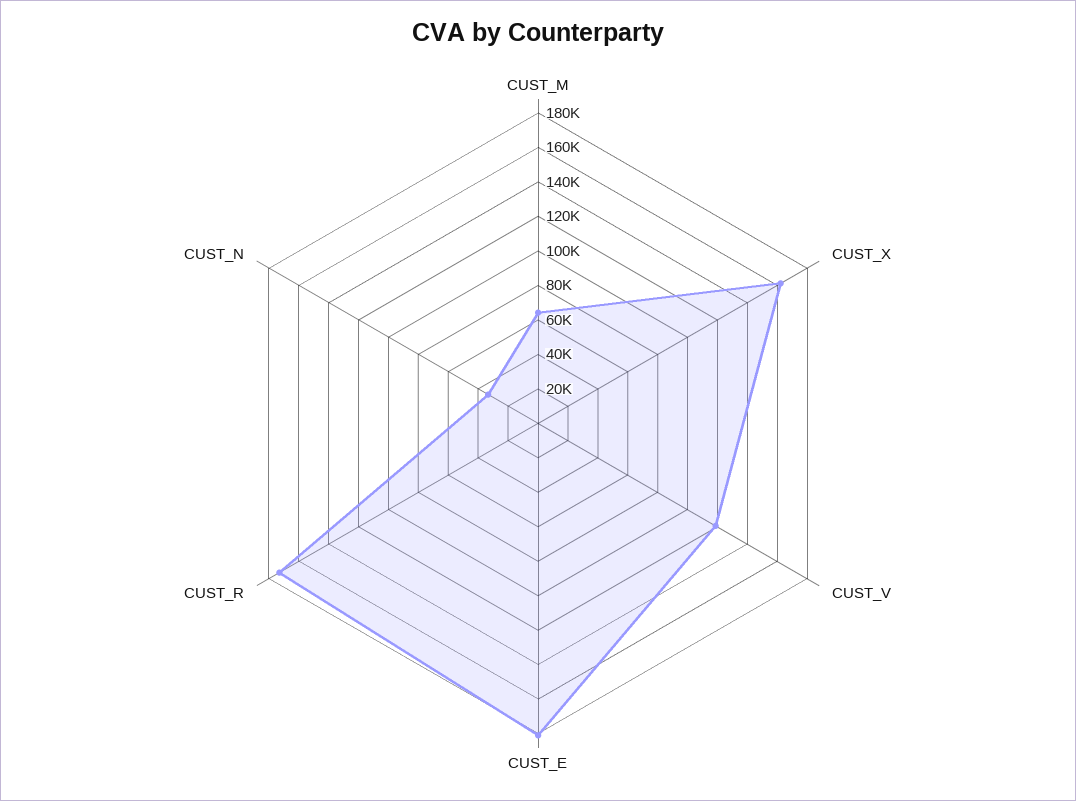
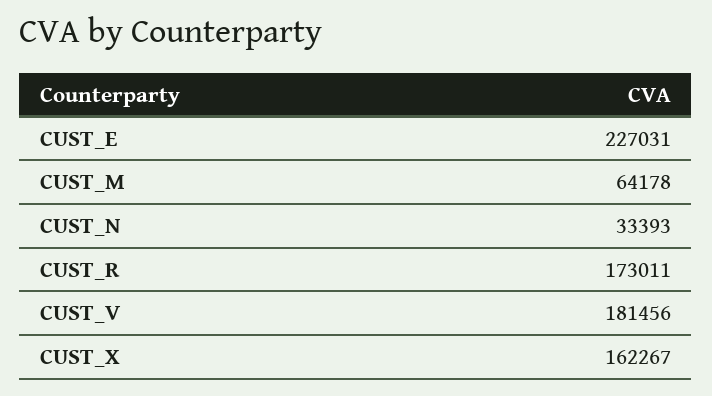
CUST_V: 120000 -> 181456
CUST_E: 180000 -> 227031

